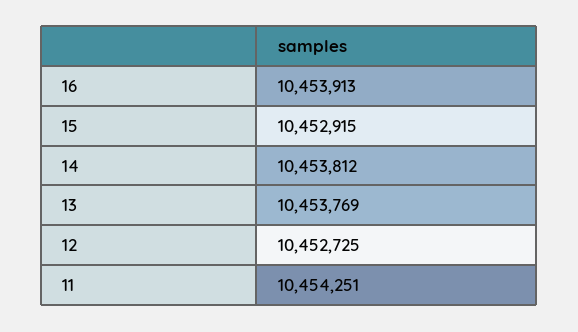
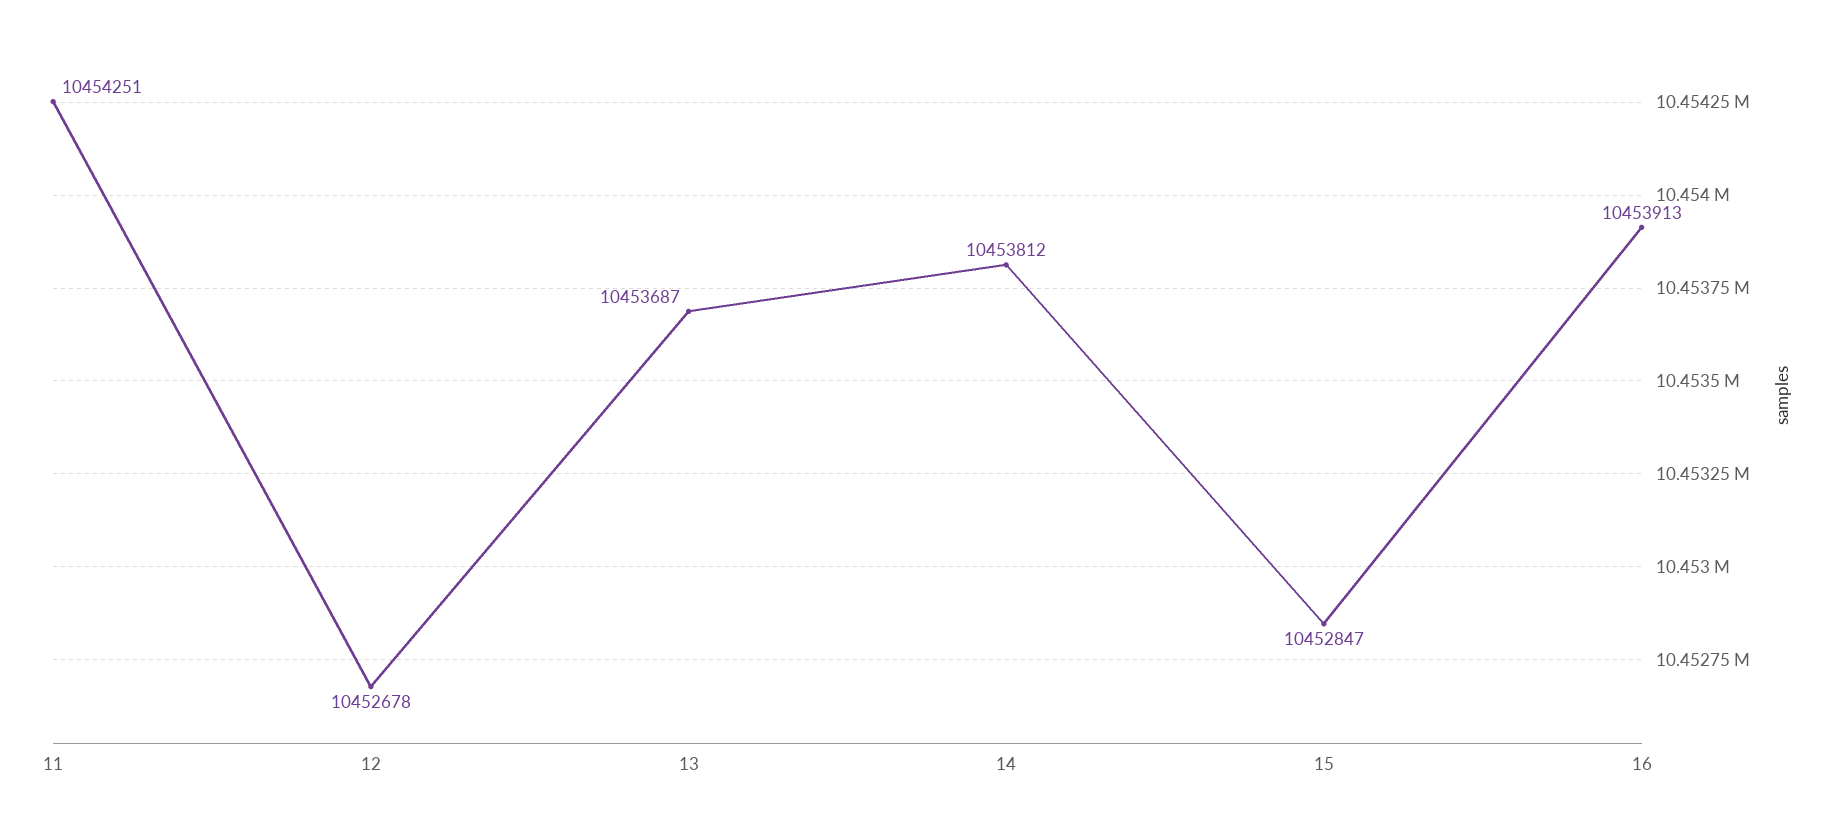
15: 10452915 -> 10452847
13: 10453769 -> 10453687
12: 10452725 -> 10452678

